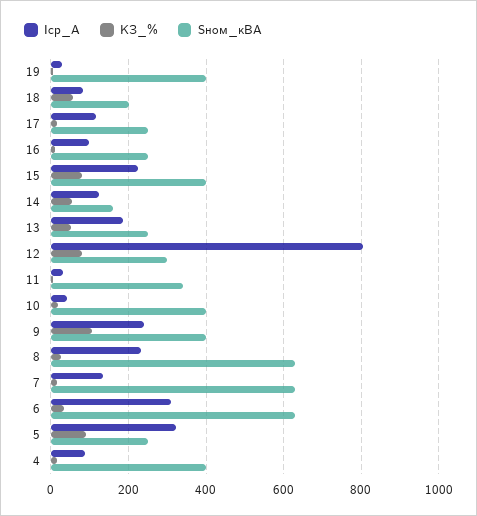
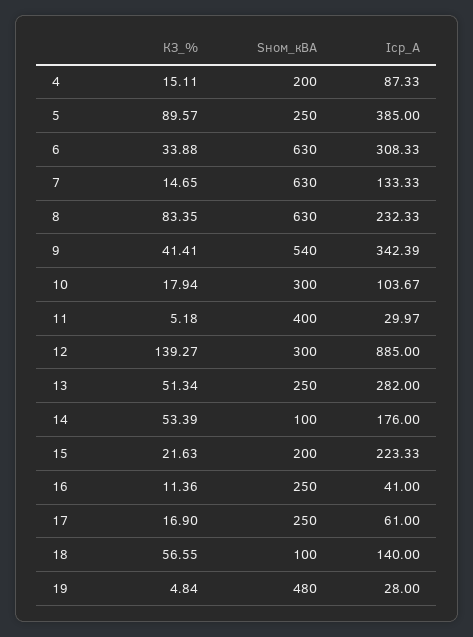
Sном_кВА, 19: 400 -> 480
Iср_А, 18: 80 -> 140
Sном_кВА, 18: 200 -> 100
Iср_А, 17: 120 -> 61
Iср_А, 16: 100 -> 41
КЗ_%, 15: 80 -> 21.63
Sном_кВА, 15: 400 -> 200
Iср_А, 14: 120 -> 176
Sном_кВА, 14: 160 -> 100
Iср_А, 13: 180 -> 282
Iср_А, 12: 800 -> 885
КЗ_%, 12: 80 -> 139.27
Sном_кВА, 11: 340 -> 400
Iср_А, 10: 40 -> 103.67
Sном_кВА, 10: 400 -> 300
Iср_А, 9: 240 -> 342.39
КЗ_%, 9: 100 -> 41.41
Sном_кВА, 9: 400 -> 540
КЗ_%, 8: 20 -> 83.35
Iср_А, 5: 320 -> 385
Sном_кВА, 4: 400 -> 200

